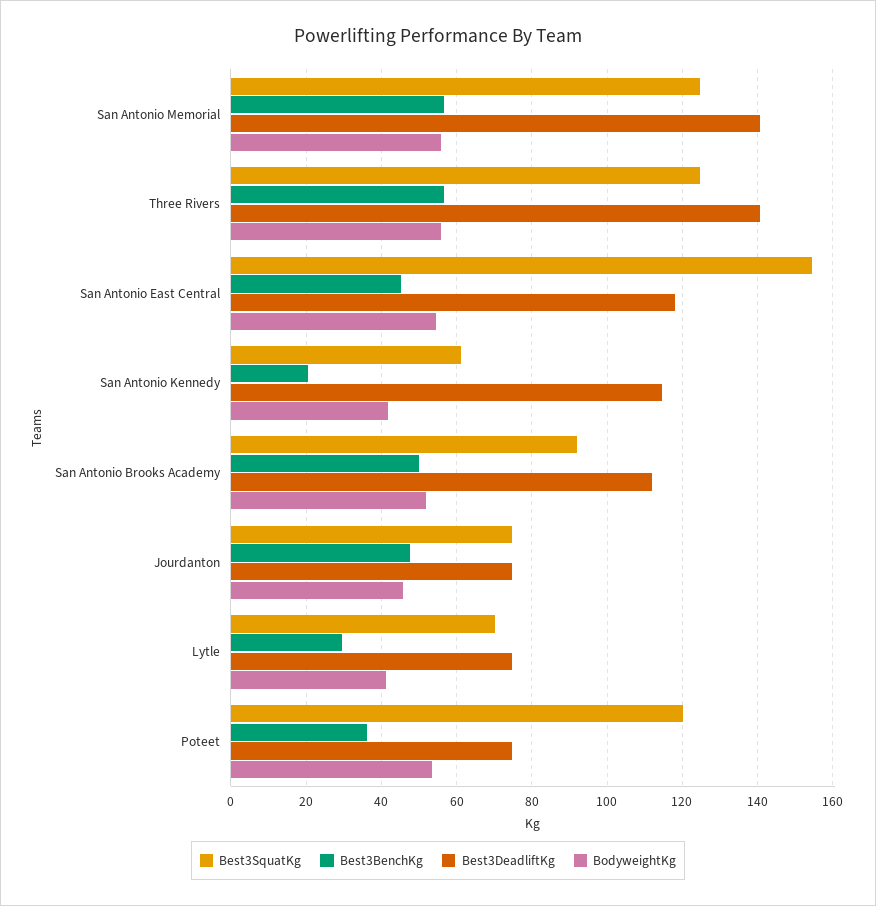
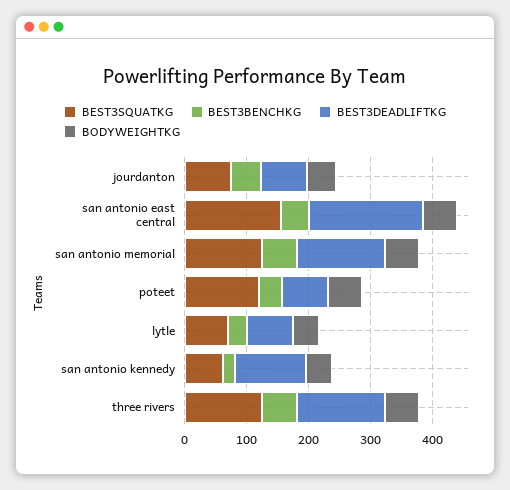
Best3DeadliftKg, San Antonio East Central: 118 -> 180
Best3SquatKg, San Antonio Brooks Academy: 92 -> none
Best3BenchKg, San Antonio Brooks Academy: 50 -> none
Best3DeadliftKg, San Antonio Brooks Academy: 112 -> none
BodyweightKg, San Antonio Brooks Academy: 52 -> none

